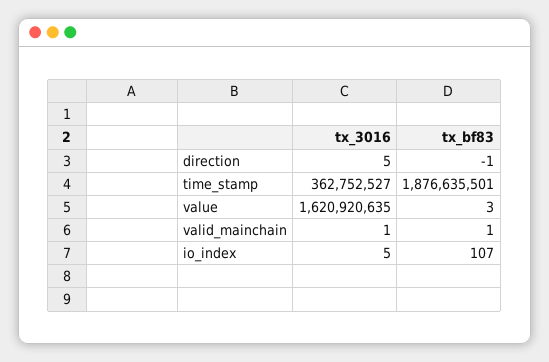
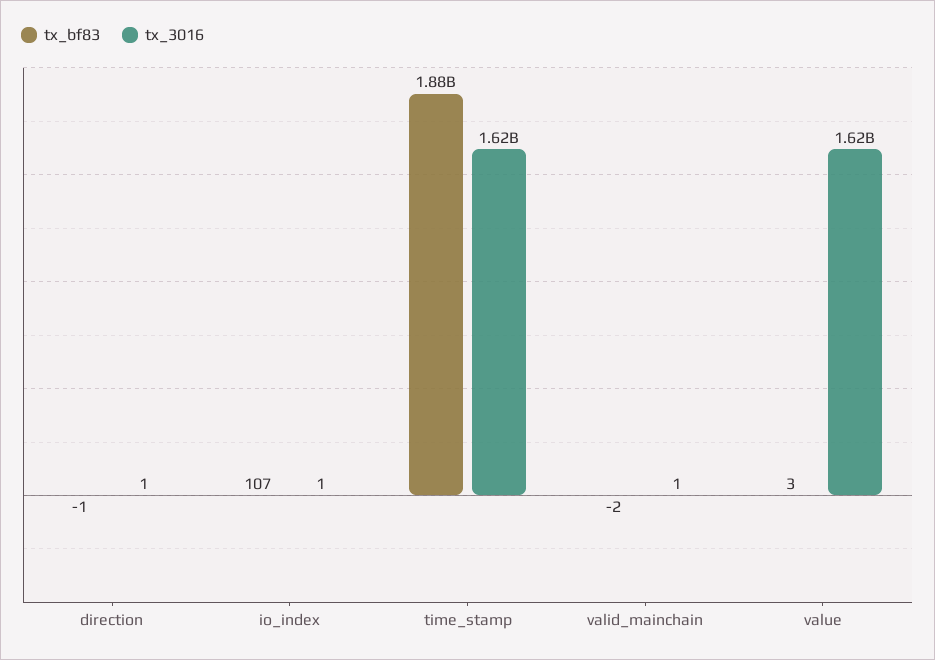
tx_3016, direction: 5 -> 1
tx_3016, time_stamp: 362752527 -> 1620000000
tx_bf83, valid_mainchain: 1 -> -2
tx_3016, io_index: 5 -> 1

